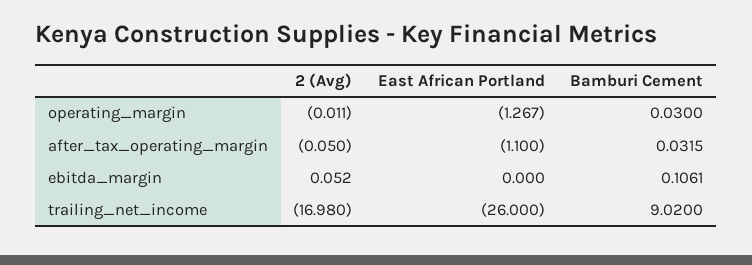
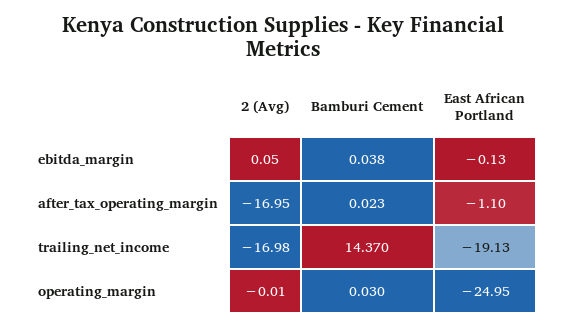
East African Portland, operating_margin: -1.267 -> -24.95
2 (Avg), after_tax_operating_margin: -0.05 -> -16.95
Bamburi Cement, after_tax_operating_margin: 0.0315 -> 0.023
East African Portland, ebitda_margin: 0 -> -0.13
Bamburi Cement, ebitda_margin: 0.1061 -> 0.038
East African Portland, trailing_net_income: -26 -> -19.13
Bamburi Cement, trailing_net_income: 9.02 -> 14.37

